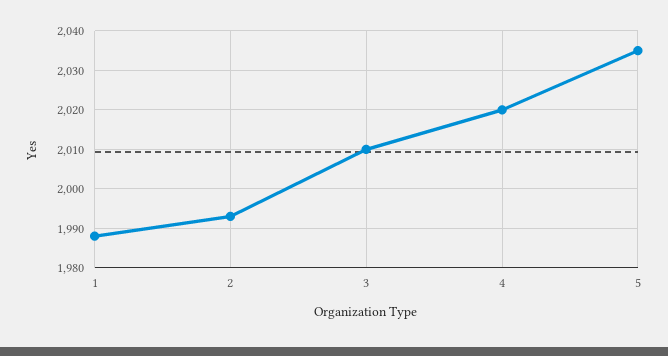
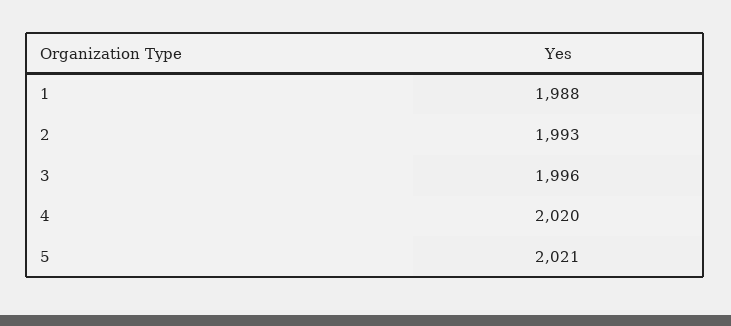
3: 2010 -> 1996
5: 2035 -> 2021

